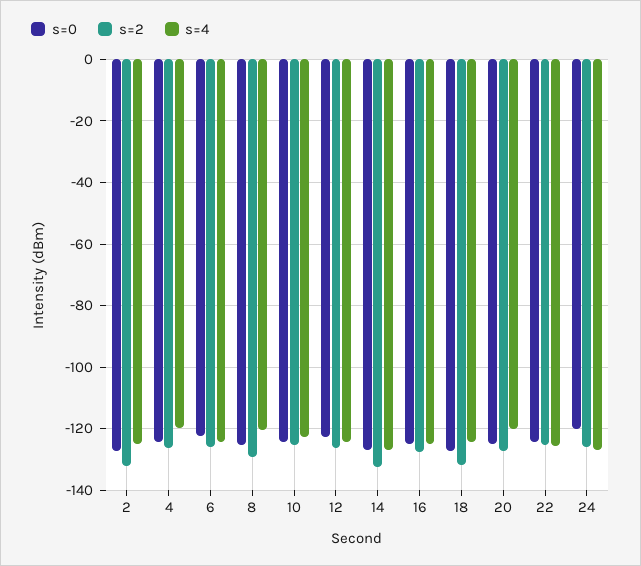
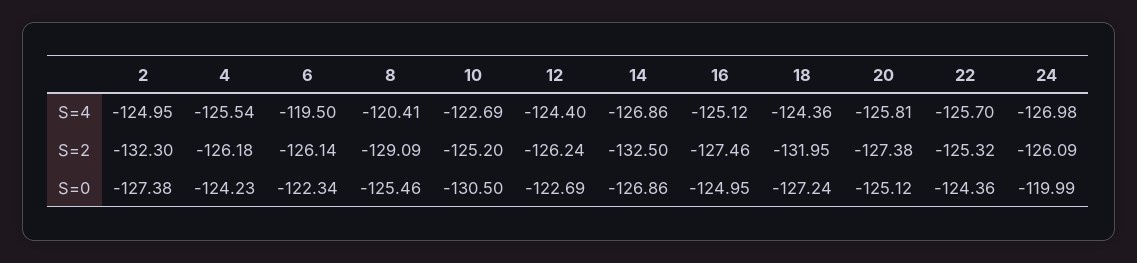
s=4, 4: -120 -> -125.54
s=4, 6: -124 -> -119.5
s=0, 10: -124 -> -130.5
s=4, 20: -120 -> -125.81

